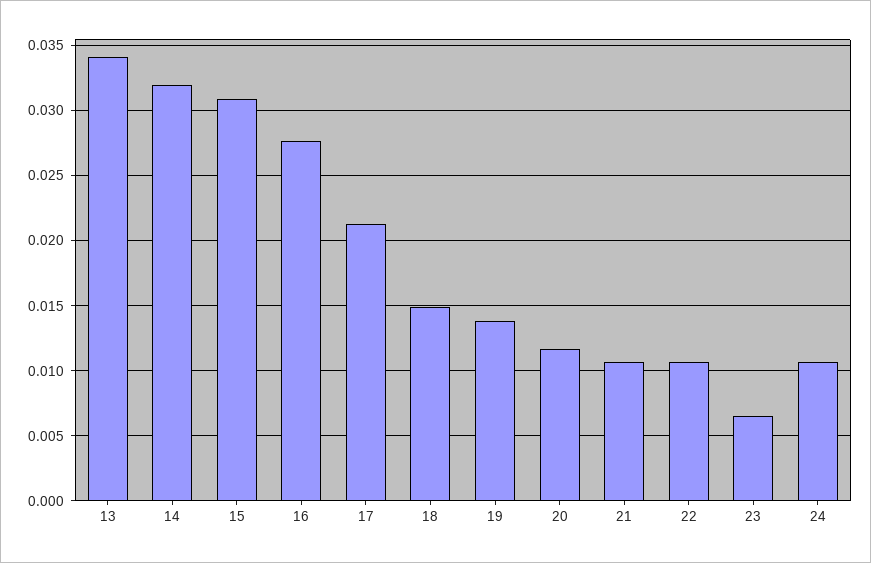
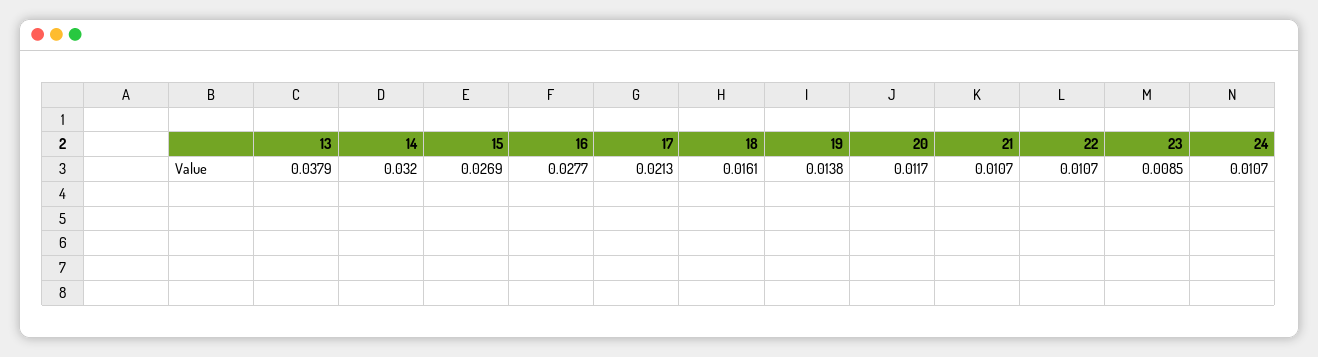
13: 0.034 -> 0.0379
15: 0.031 -> 0.0269
18: 0.015 -> 0.0161
23: 0.0065 -> 0.0085

